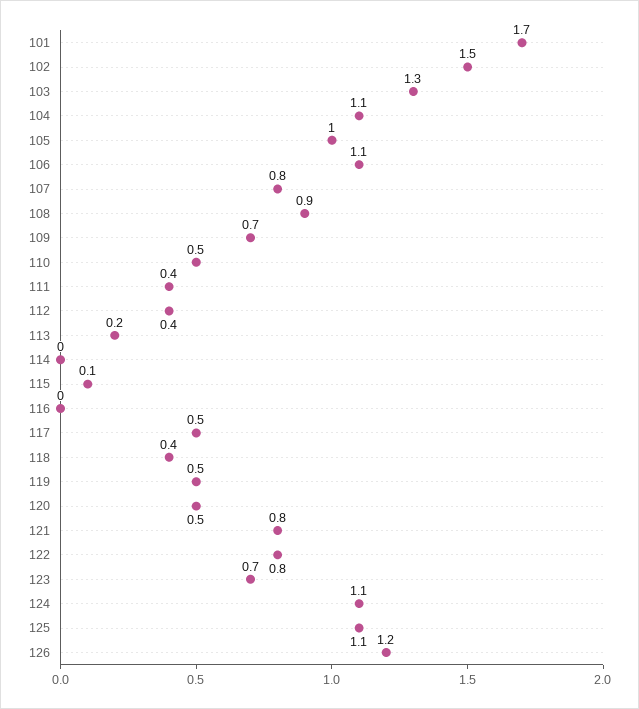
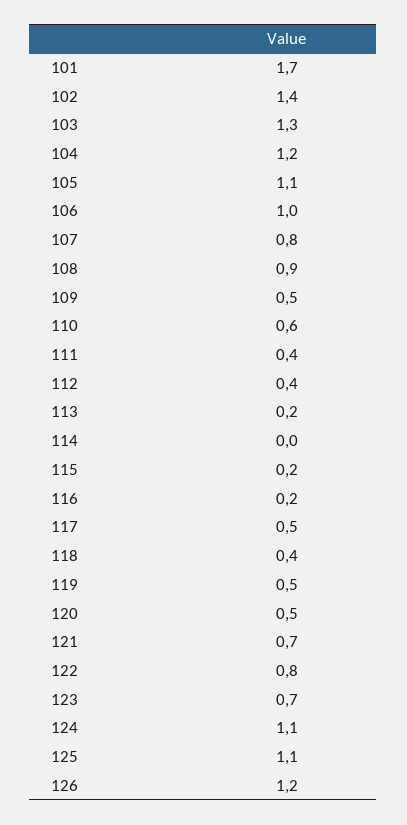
102: 1.5 -> 1.4
104: 1.1 -> 1.2
105: 1 -> 1.1
106: 1.1 -> 1
109: 0.7 -> 0.5
110: 0.5 -> 0.6
115: 0.1 -> 0.2
116: 0 -> 0.2
121: 0.8 -> 0.7

